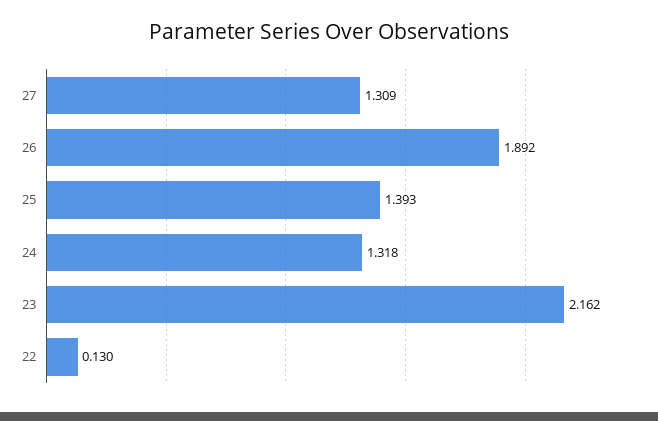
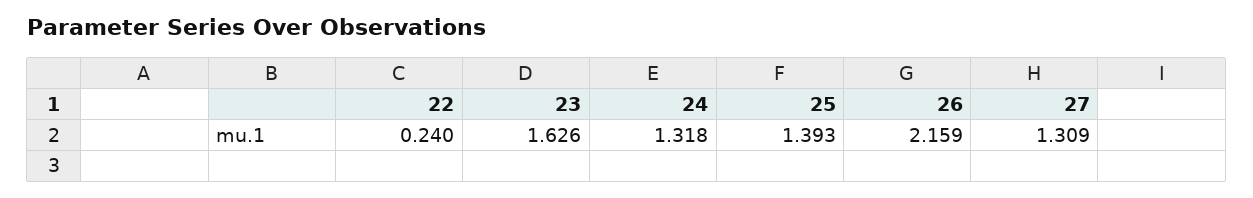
26: 1.892 -> 2.159
23: 2.162 -> 1.626
22: 0.13 -> 0.24

